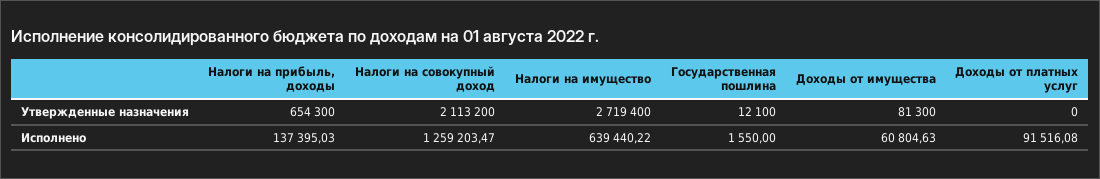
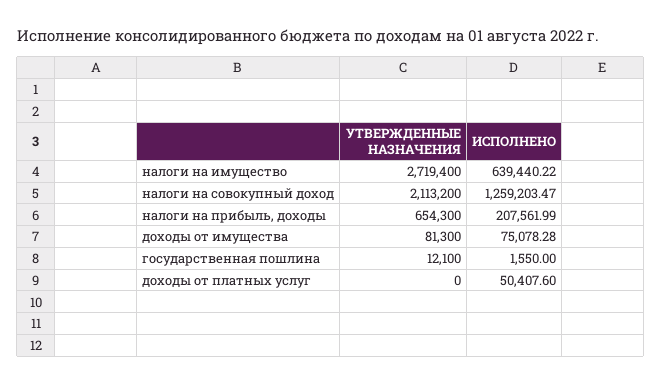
Налоги на прибыль, доходы, Исполнено: 137395.03 -> 207561.99
Доходы от имущества, Исполнено: 60804.63 -> 75078.28
Доходы от платных услуг, Исполнено: 91516.08 -> 50407.6

